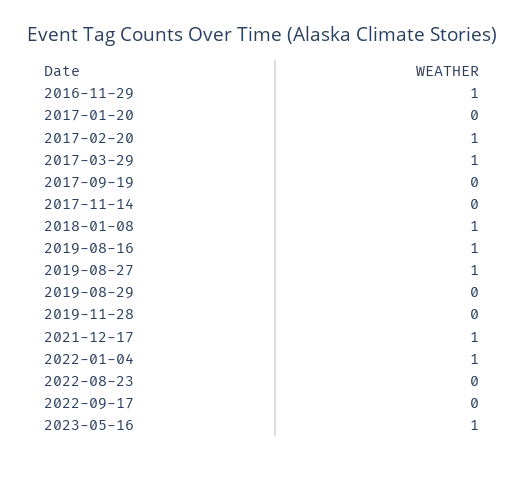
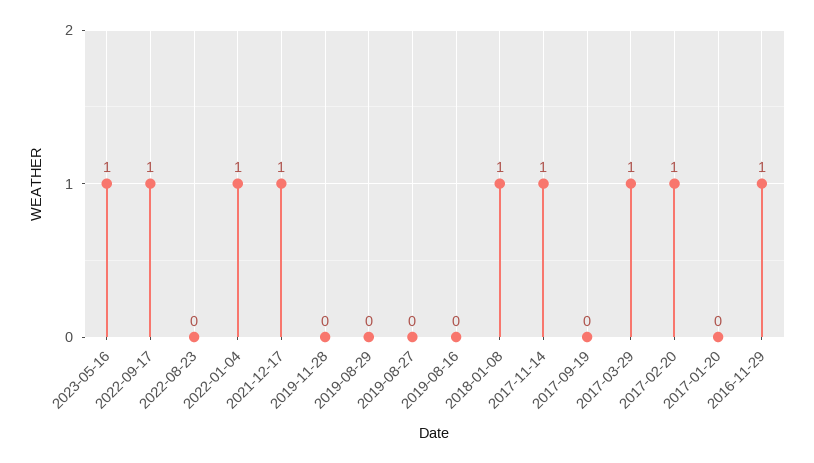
2017-11-14: 0 -> 1
2019-08-16: 1 -> 0
2019-08-27: 1 -> 0
2022-09-17: 0 -> 1

